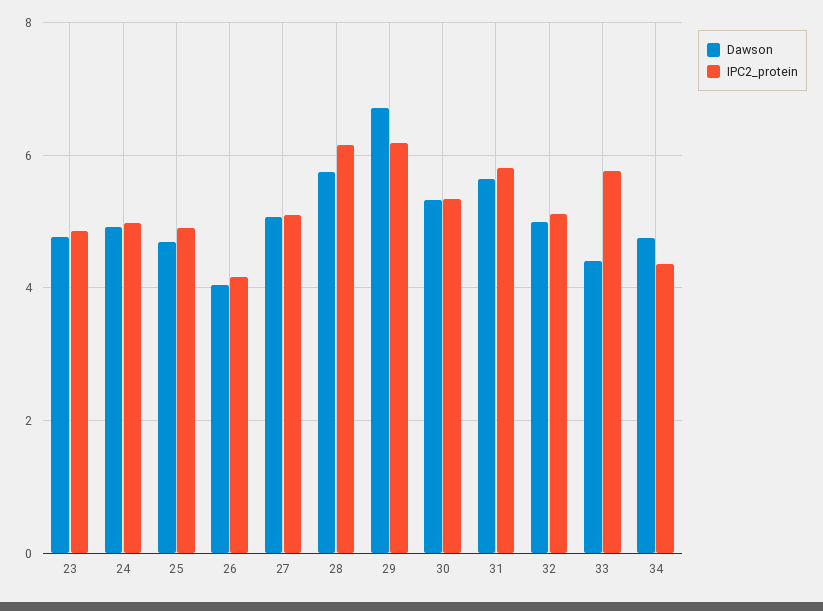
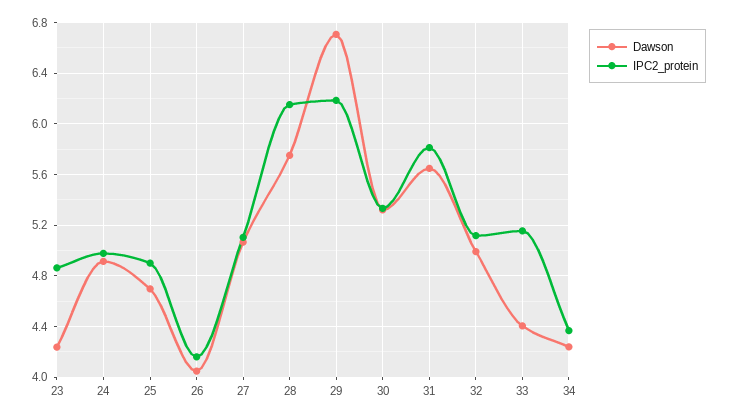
Dawson, 23: 4.8 -> 4.25
IPC2_protein, 33: 5.8 -> 5.15
Dawson, 34: 4.8 -> 4.25

